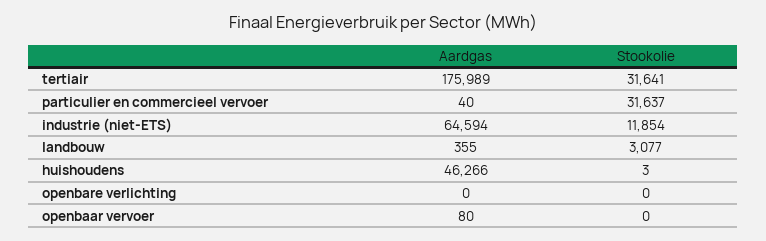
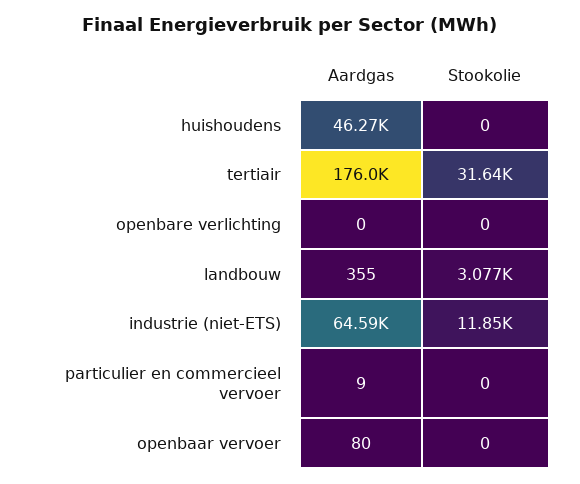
Aardgas, particulier en commercieel vervoer: 40 -> 9
Stookolie, particulier en commercieel vervoer: 31637 -> 0
Stookolie, huishoudens: 3 -> 0

